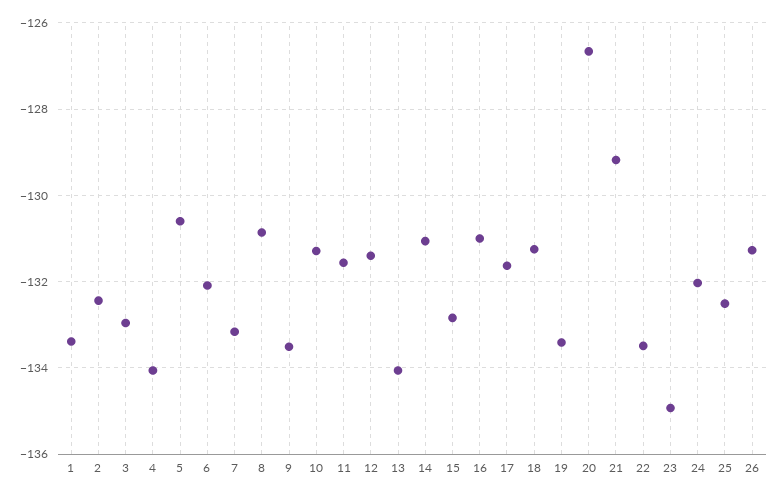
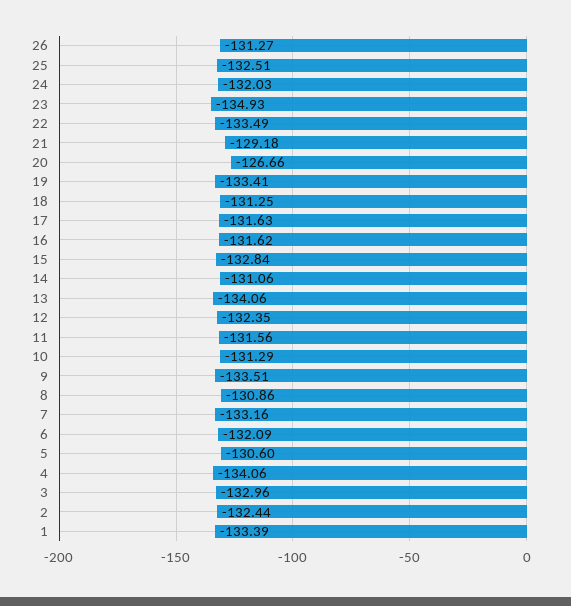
12: -131.4 -> -132.35
16: -131 -> -131.62

